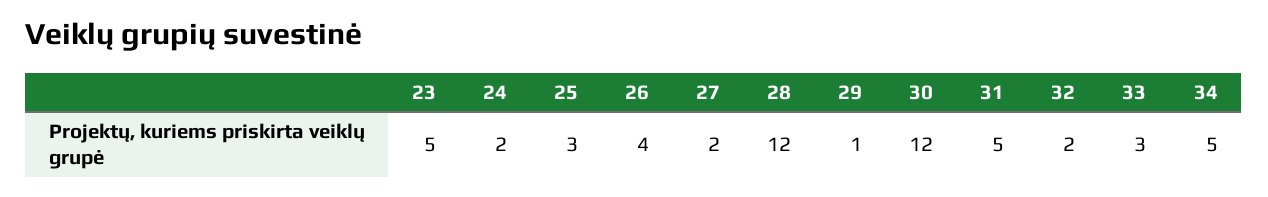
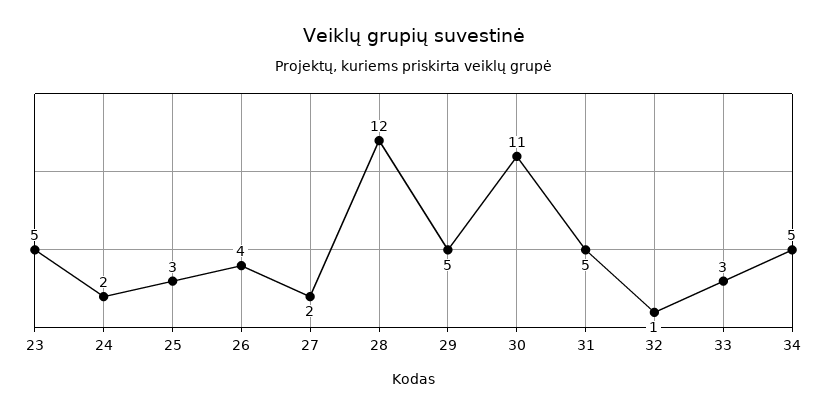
29: 1 -> 5
30: 12 -> 11
32: 2 -> 1

